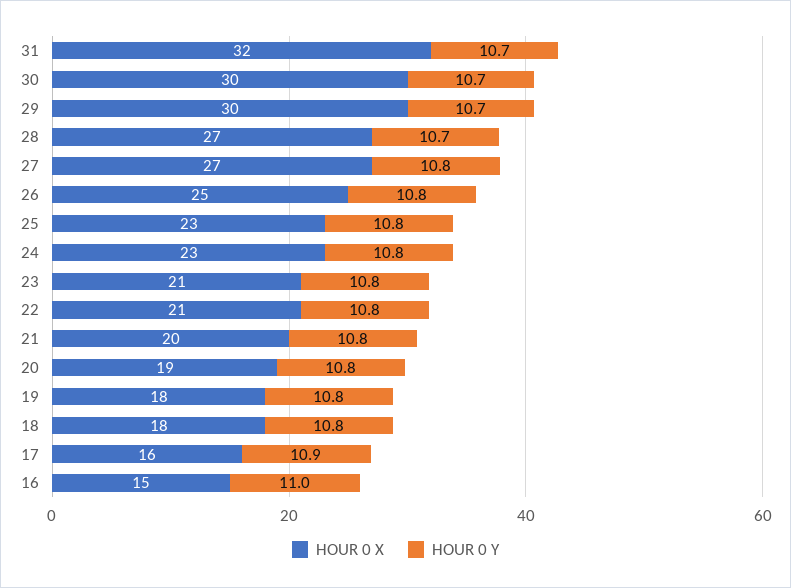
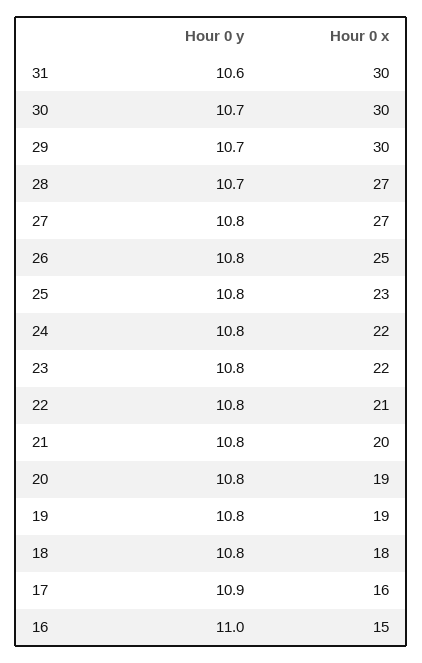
HOUR 0 X, 31: 32 -> 30
HOUR 0 Y, 31: 10.7 -> 10.6
HOUR 0 X, 24: 23 -> 22
HOUR 0 X, 23: 21 -> 22
HOUR 0 X, 19: 18 -> 19

